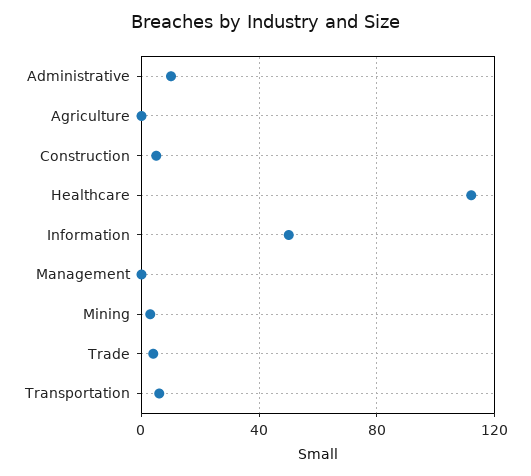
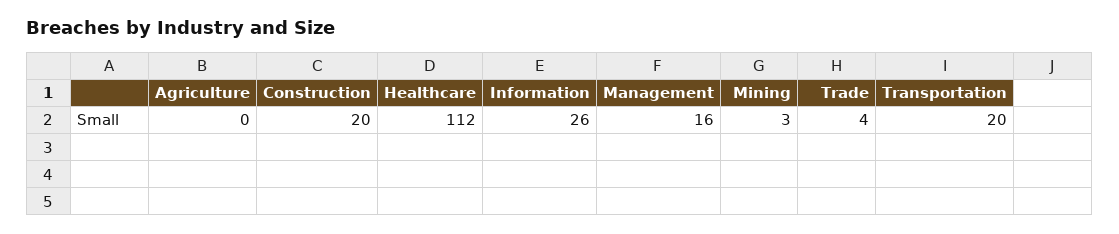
Administrative: 10 -> none
Construction: 5 -> 20
Information: 50 -> 26
Management: 0 -> 16
Transportation: 5 -> 20

